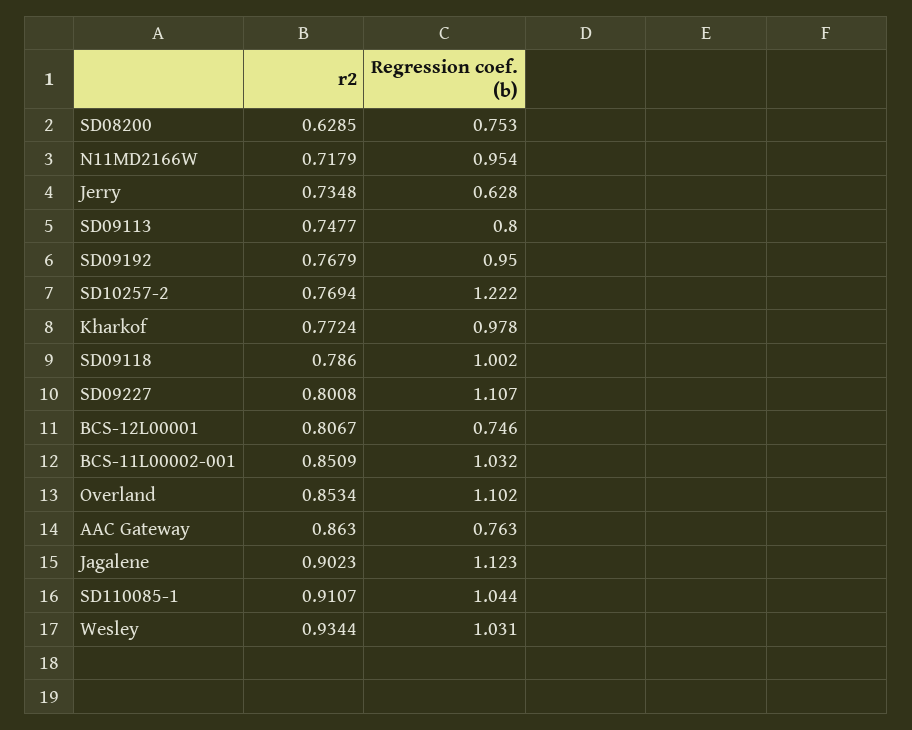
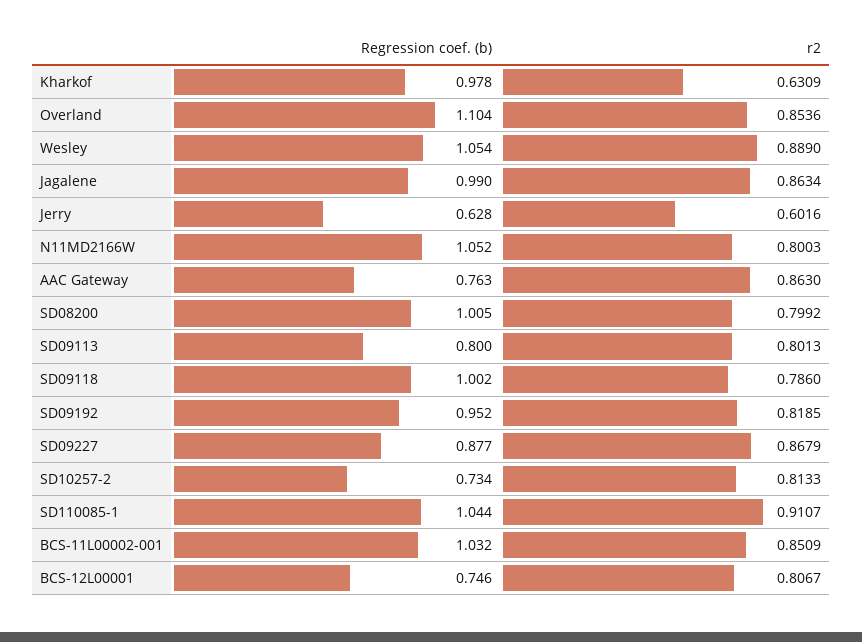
r2, SD08200: 0.6285 -> 0.7992
Regression coef. (b), SD08200: 0.753 -> 1.005
r2, N11MD2166W: 0.7179 -> 0.8003
Regression coef. (b), N11MD2166W: 0.954 -> 1.052
r2, Jerry: 0.7348 -> 0.6016
r2, SD09113: 0.7477 -> 0.8013
r2, SD09192: 0.7679 -> 0.8185
Regression coef. (b), SD09192: 0.95 -> 0.952
r2, SD10257-2: 0.7694 -> 0.8133
Regression coef. (b), SD10257-2: 1.222 -> 0.734
r2, Kharkof: 0.7724 -> 0.6309
r2, SD09227: 0.8008 -> 0.8679
Regression coef. (b), SD09227: 1.107 -> 0.877
r2, Overland: 0.8534 -> 0.8536
Regression coef. (b), Overland: 1.102 -> 1.104
r2, Jagalene: 0.9023 -> 0.8634
Regression coef. (b), Jagalene: 1.123 -> 0.99
r2, Wesley: 0.9344 -> 0.889
Regression coef. (b), Wesley: 1.031 -> 1.054

